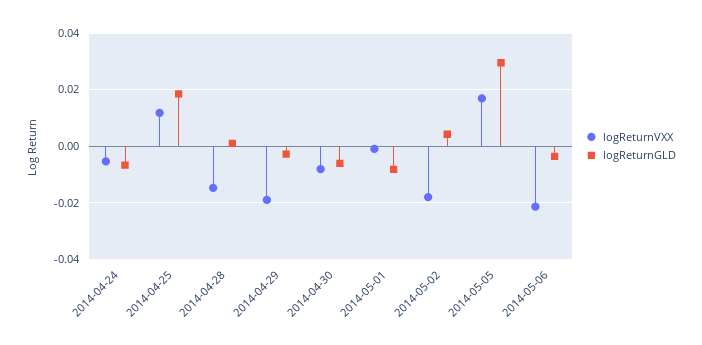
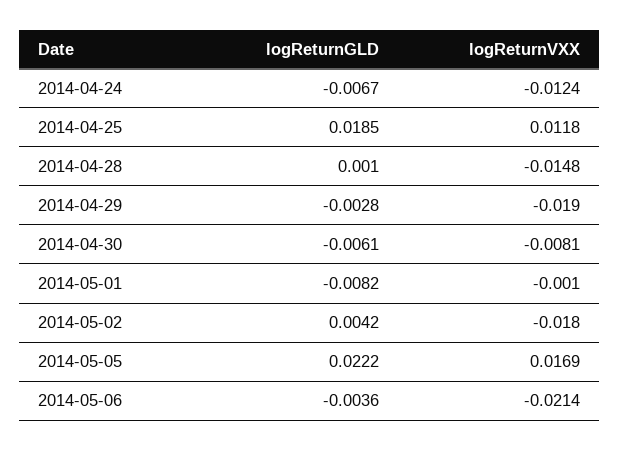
logReturnVXX, 2014-04-24: -0.005 -> -0.0124
logReturnGLD, 2014-05-05: 0.03 -> 0.0222

